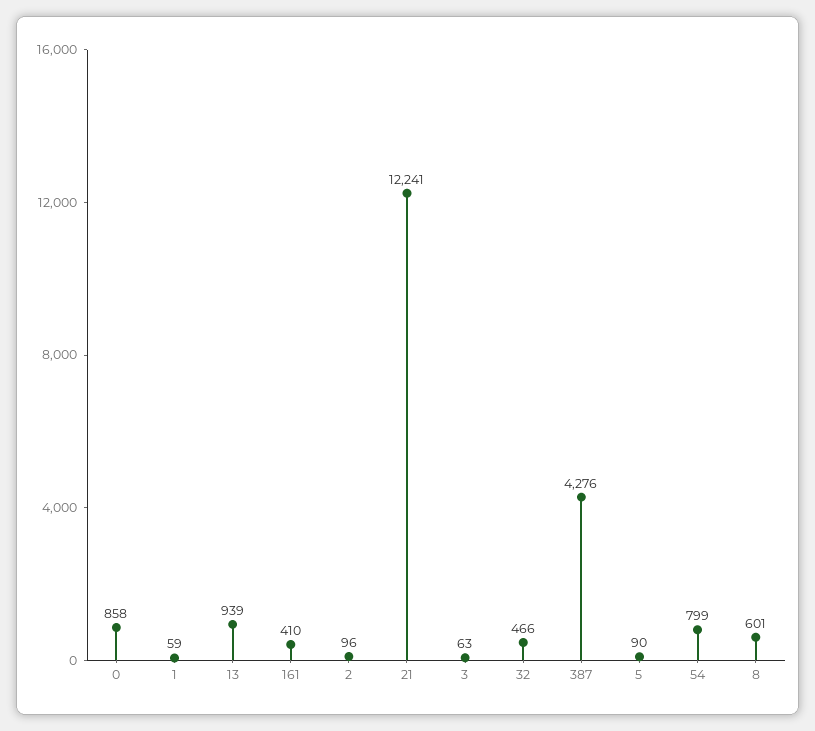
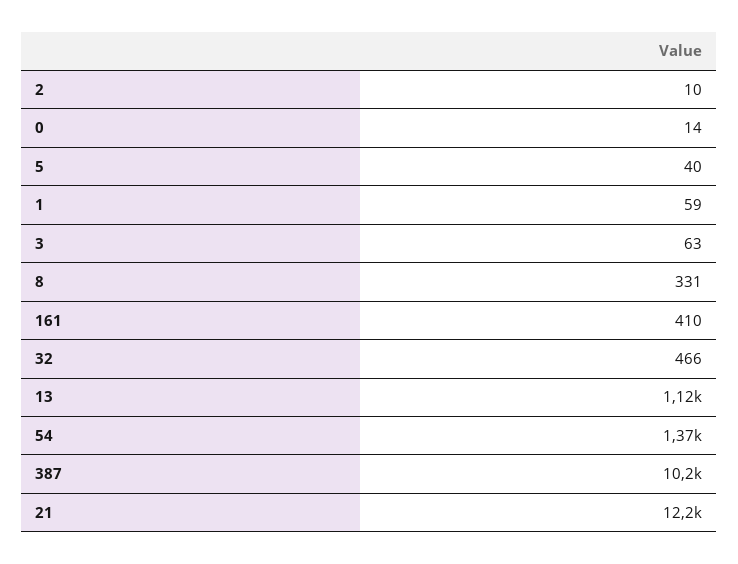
0: 858 -> 14
13: 939 -> 1120
2: 96 -> 10
387: 4276 -> 10200
5: 90 -> 40
54: 799 -> 1370
8: 601 -> 331

